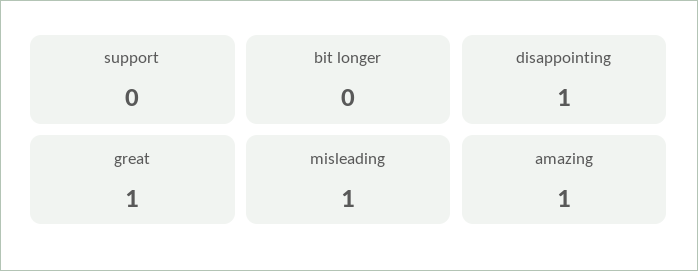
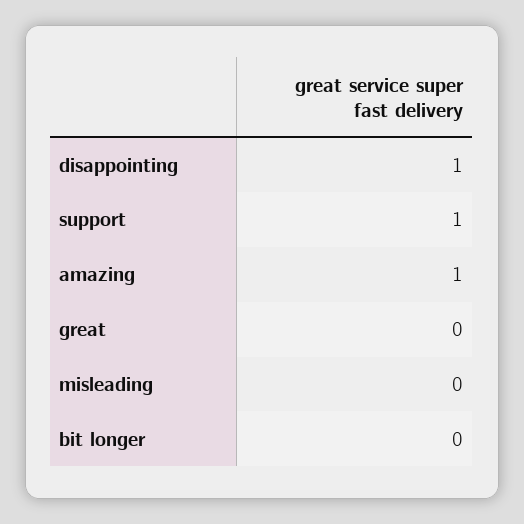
support: 0 -> 1
great: 1 -> 0
misleading: 1 -> 0

